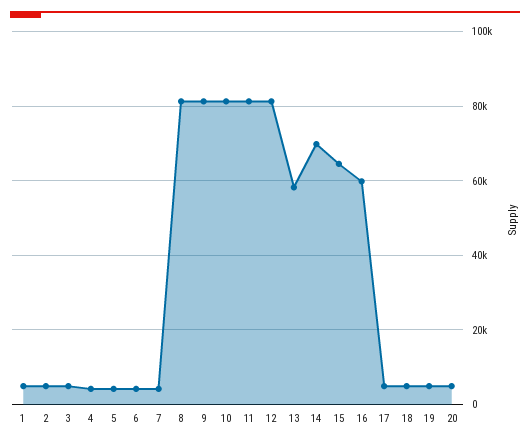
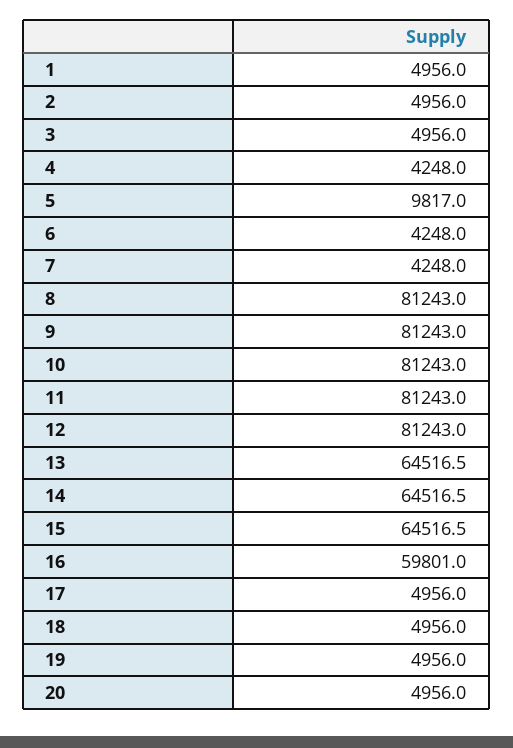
5: 4000 -> 9817
13: 58000 -> 64516.5
14: 70000 -> 64516.5

